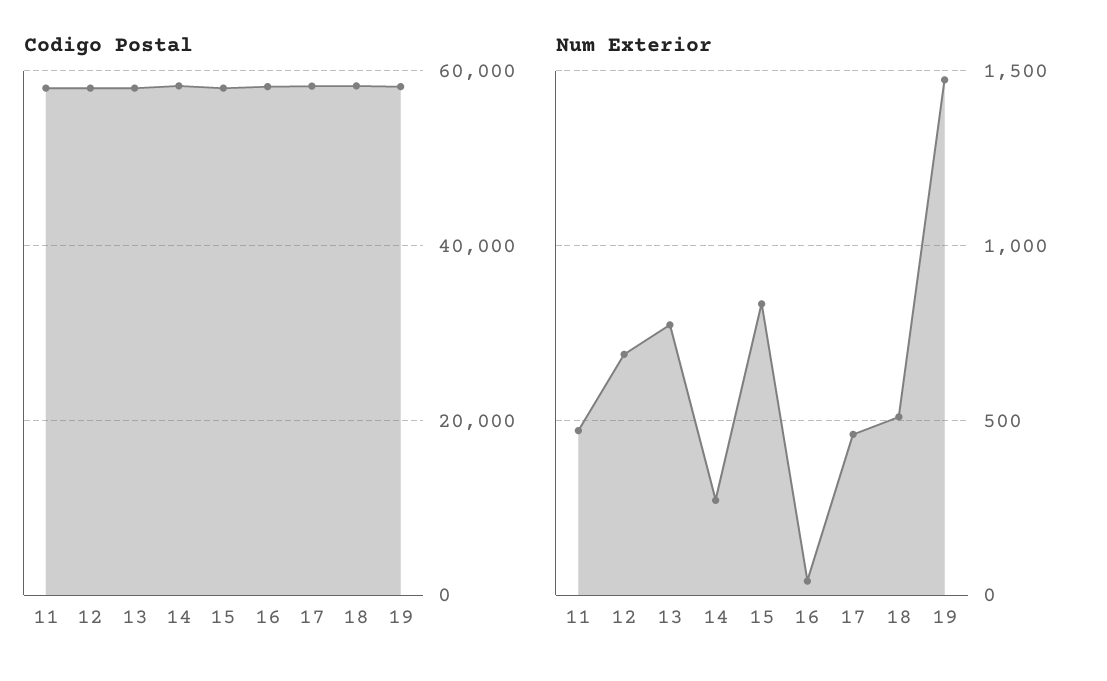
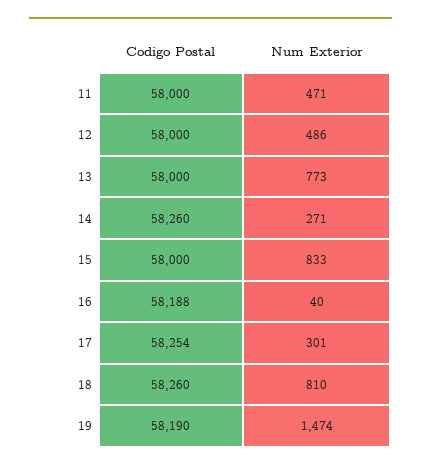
Num Exterior, 12: 700 -> 486
Num Exterior, 17: 450 -> 301
Num Exterior, 18: 500 -> 810

